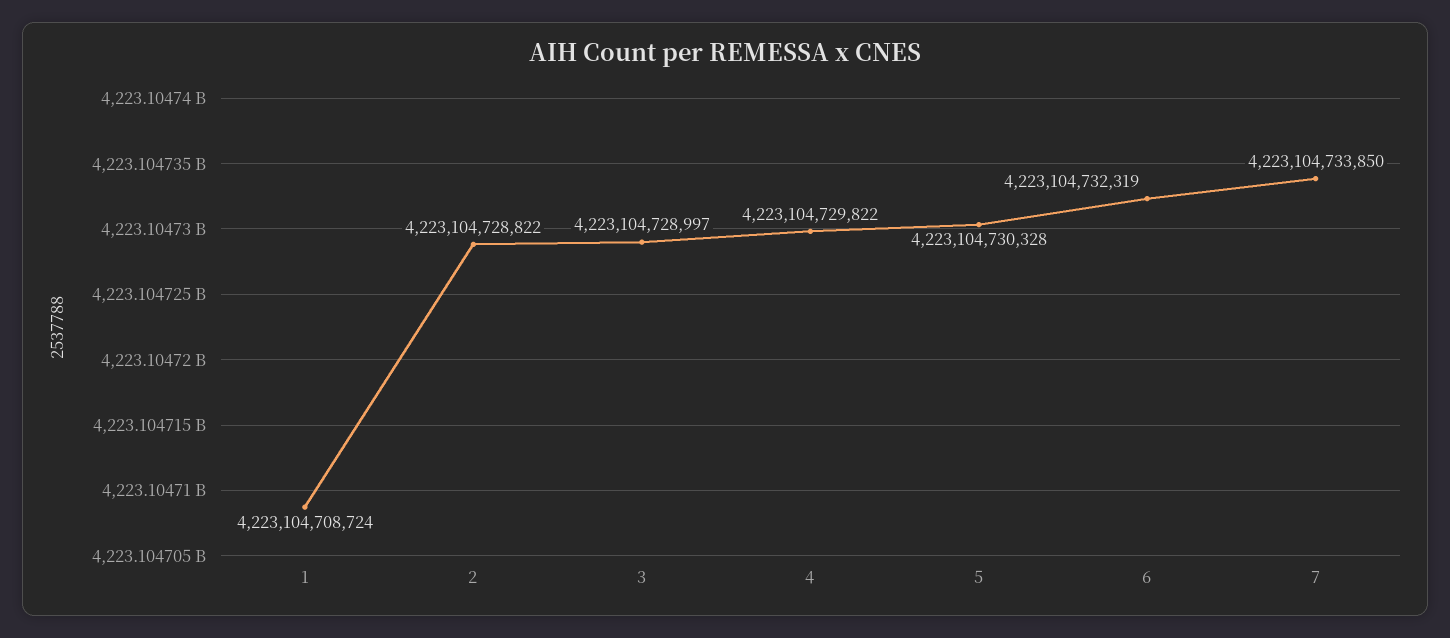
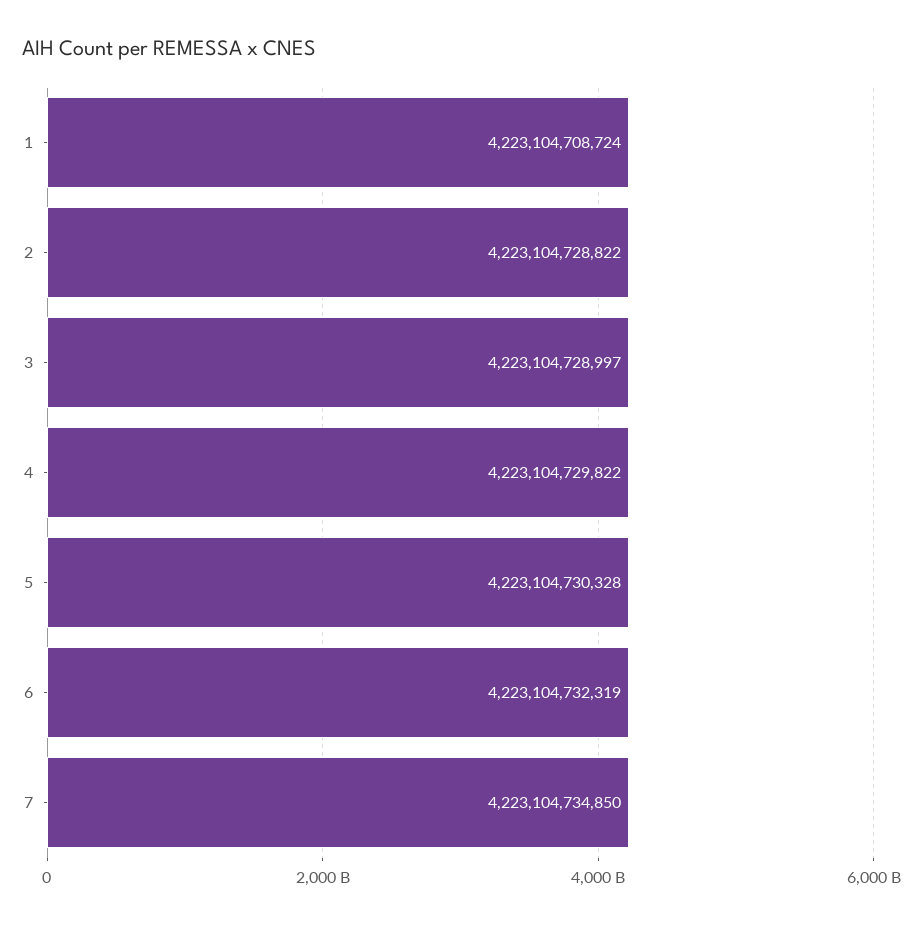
7: 4223104733850 -> 4223104734850

